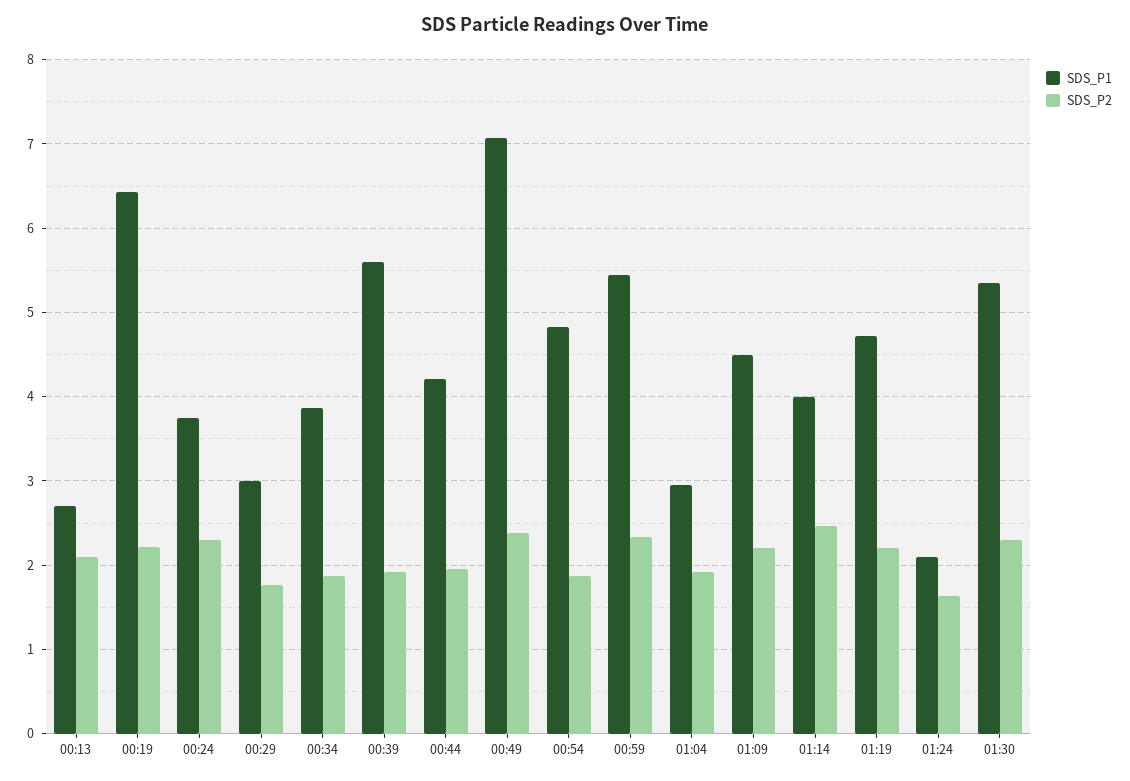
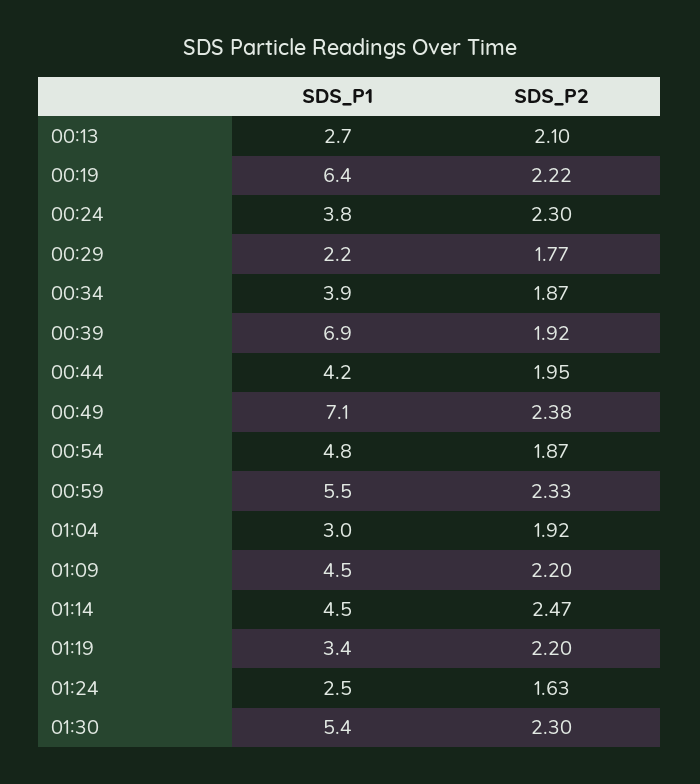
SDS_P1, 00:29: 3 -> 2.2
SDS_P1, 00:39: 5.6 -> 6.9
SDS_P1, 01:14: 4 -> 4.5
SDS_P1, 01:19: 4.7 -> 3.4
SDS_P1, 01:24: 2.1 -> 2.5

